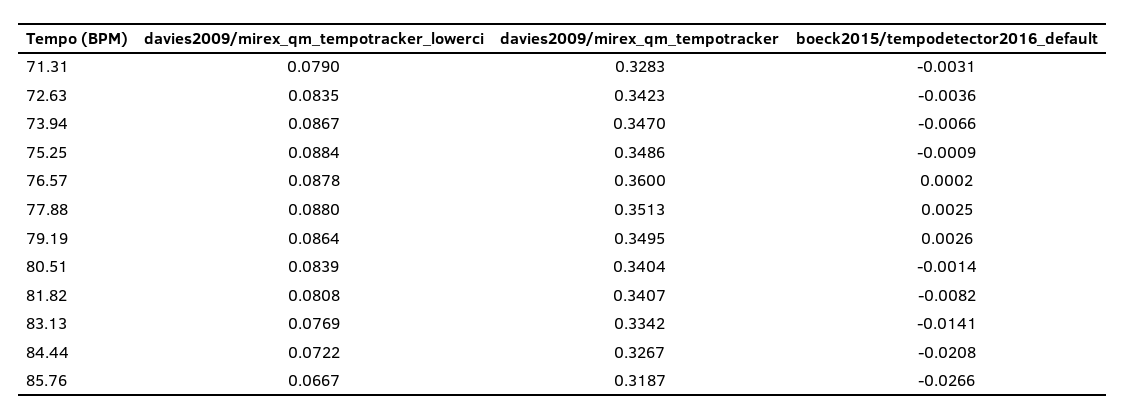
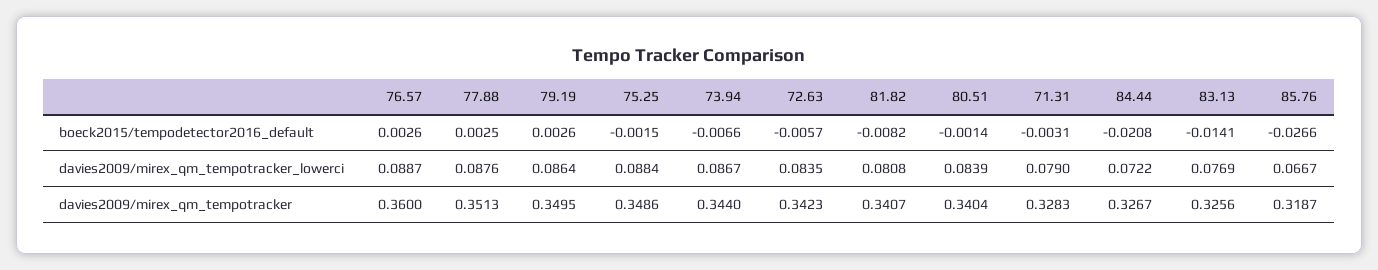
boeck2015/tempodetector2016_default, 72.63: -0.0036 -> -0.0057
davies2009/mirex_qm_tempotracker, 73.94: 0.347 -> 0.344
boeck2015/tempodetector2016_default, 75.25: -0.0009 -> -0.0015
davies2009/mirex_qm_tempotracker_lowerci, 76.57: 0.0878 -> 0.0887
boeck2015/tempodetector2016_default, 76.57: 0.0002 -> 0.0026
davies2009/mirex_qm_tempotracker_lowerci, 77.88: 0.088 -> 0.0876
davies2009/mirex_qm_tempotracker, 83.13: 0.3342 -> 0.3256

